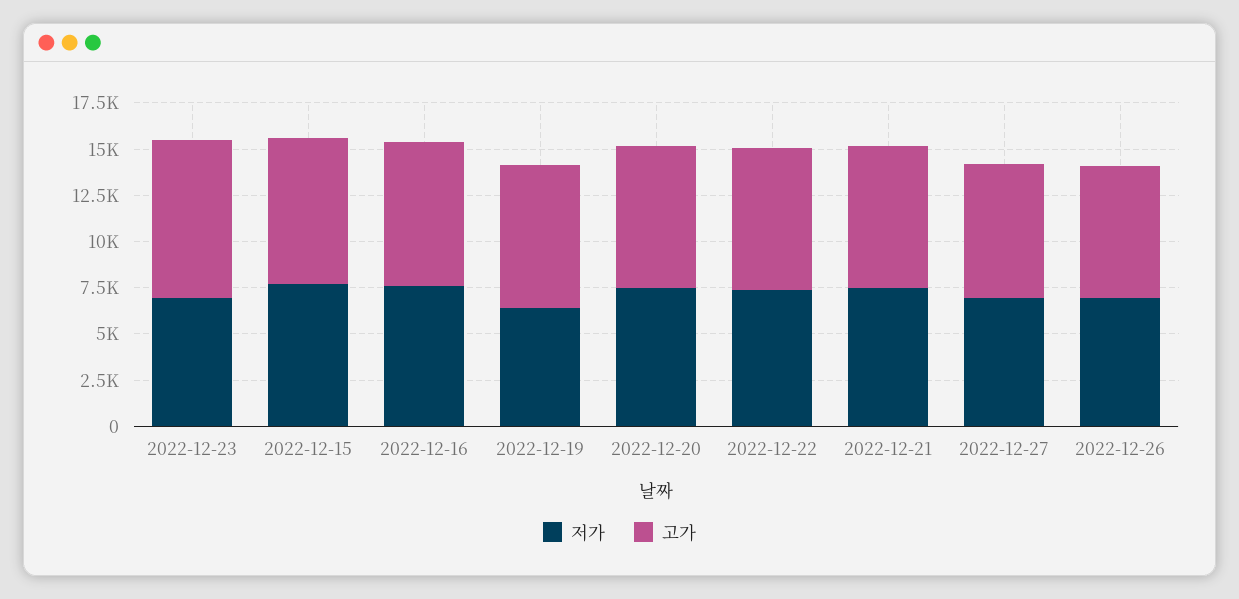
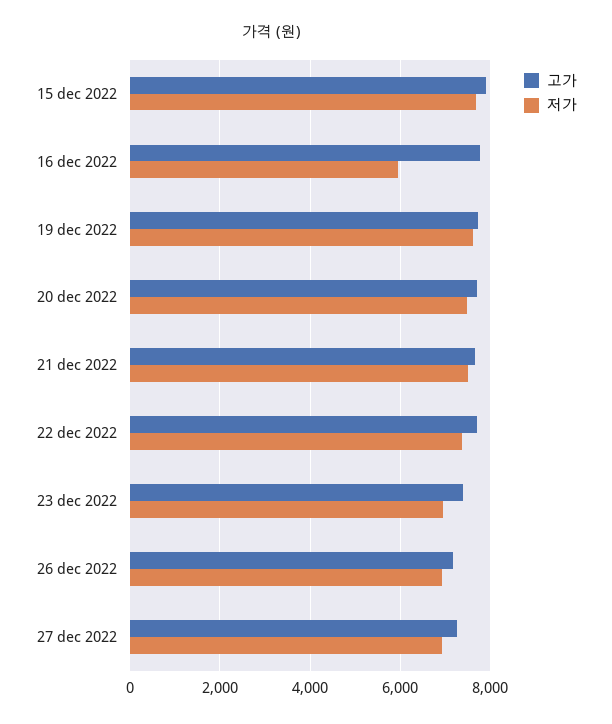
고가, 2022-12-23: 8500 -> 7400
저가, 2022-12-16: 7500 -> 6000
저가, 2022-12-19: 6500 -> 7600

